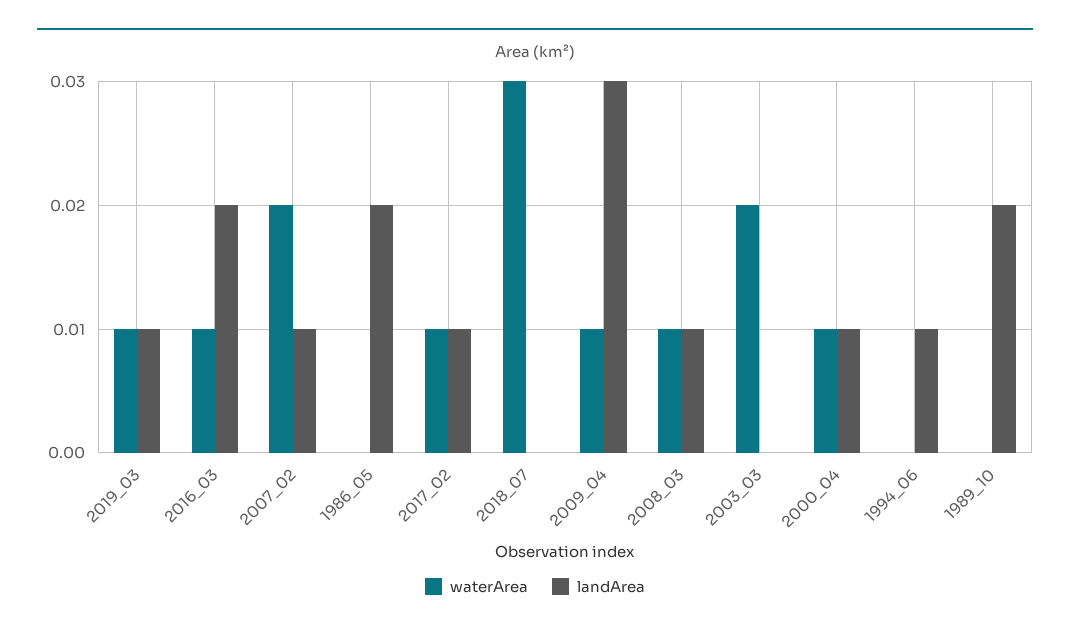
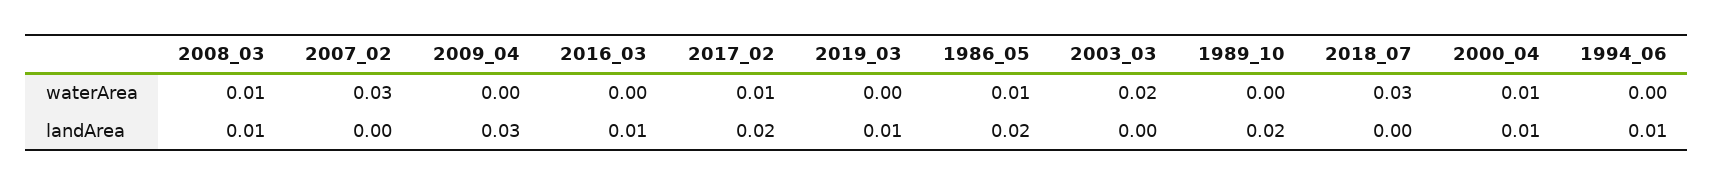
waterArea, 2019_03: 0.01 -> 0
waterArea, 2016_03: 0.01 -> 0
landArea, 2016_03: 0.02 -> 0.01
waterArea, 2007_02: 0.02 -> 0.03
landArea, 2007_02: 0.01 -> 0
waterArea, 1986_05: 0 -> 0.01
landArea, 2017_02: 0.01 -> 0.02
waterArea, 2009_04: 0.01 -> 0

